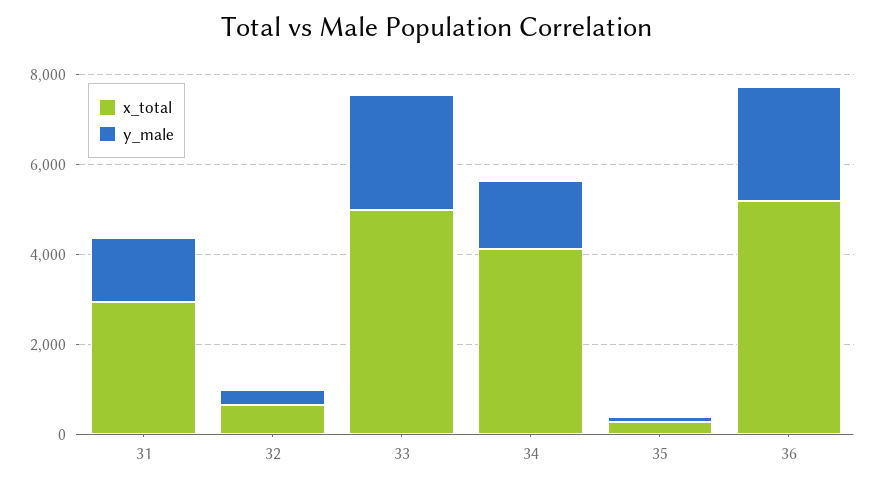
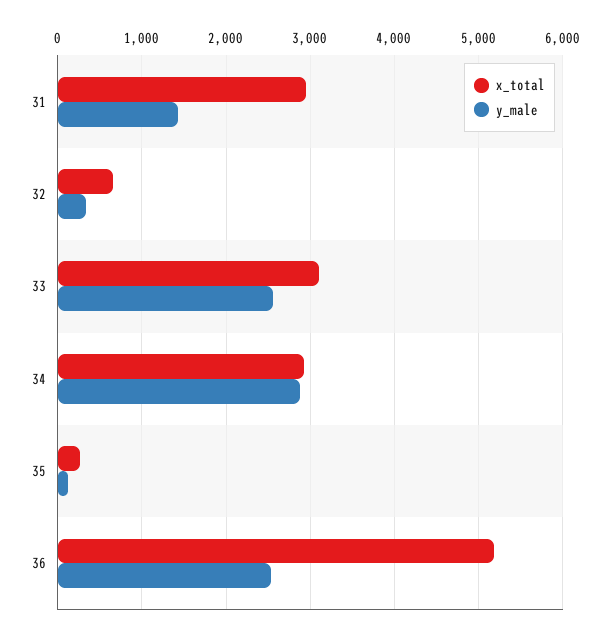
x_total, 33: 5000 -> 3100
x_total, 34: 4000 -> 2900
y_male, 34: 1500 -> 2900

